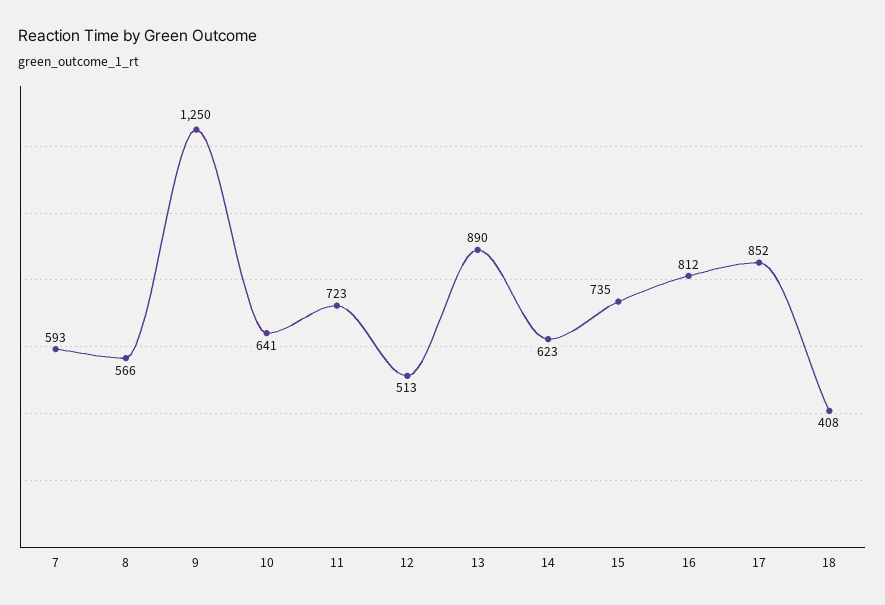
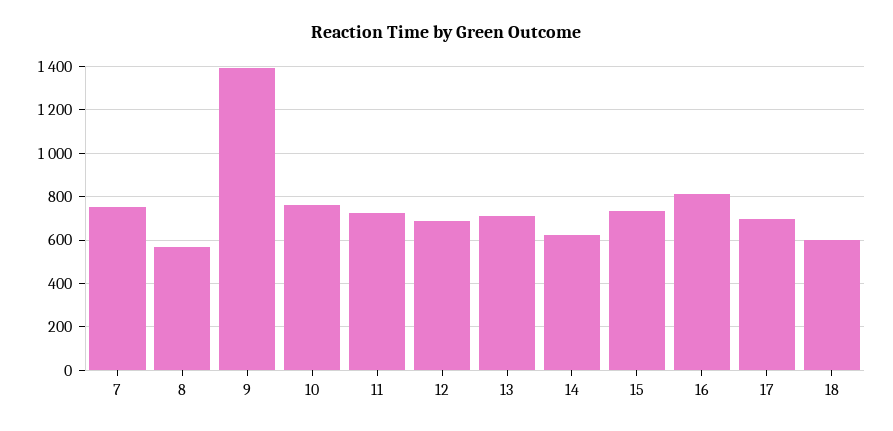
7: 593 -> 750
9: 1250 -> 1400
10: 641 -> 750
12: 513 -> 700
13: 890 -> 700
17: 852 -> 700
18: 408 -> 600

